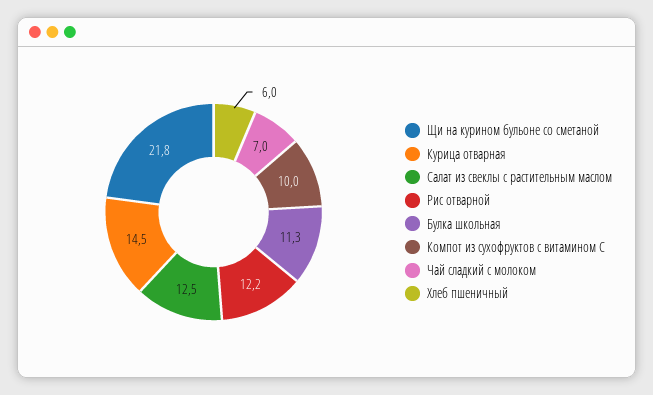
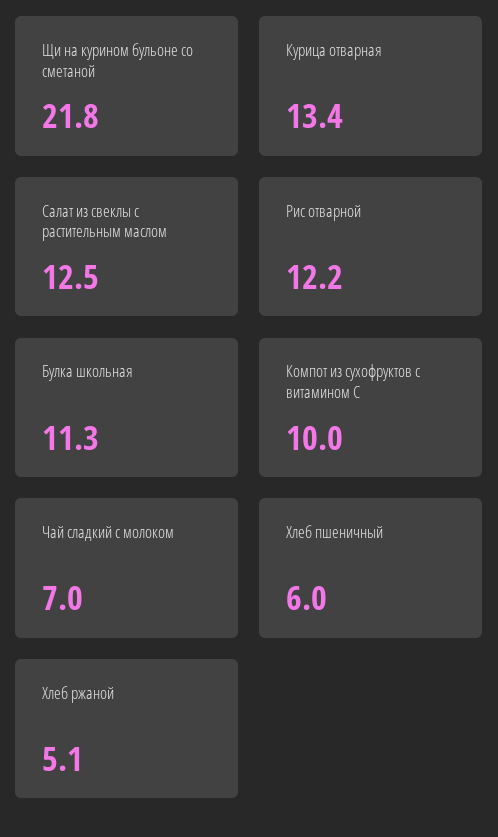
Курица отварная: 14.5 -> 13.4
Хлеб ржаной: none -> 5.1

